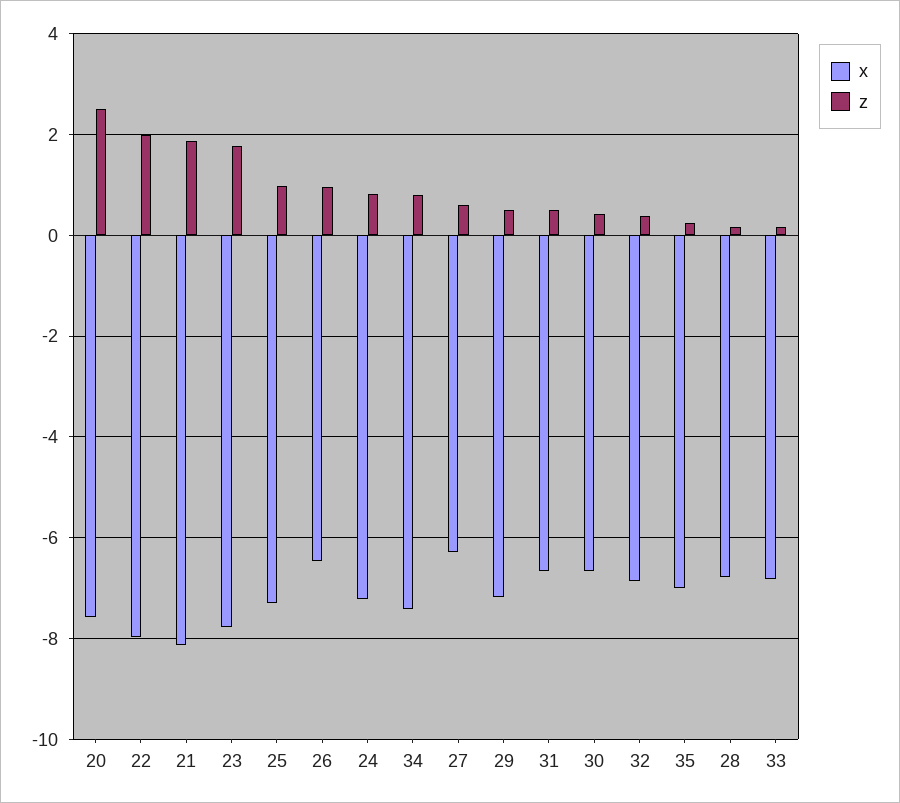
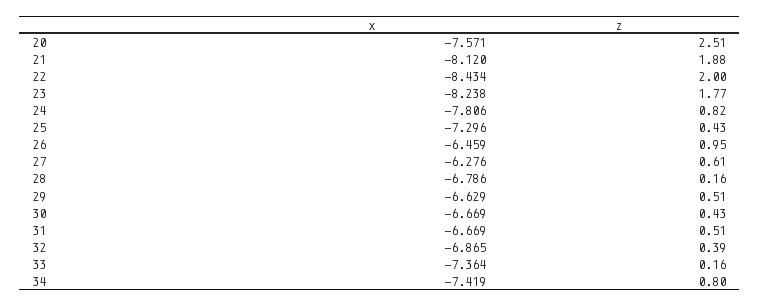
x, 22: -8 -> -8.434
x, 23: -7.8 -> -8.238
z, 25: 1 -> 0.43
x, 24: -7.2 -> -7.806
x, 29: -7.2 -> -6.629
x, 35: -7 -> none
z, 35: 0.2 -> none
x, 33: -6.8 -> -7.364

